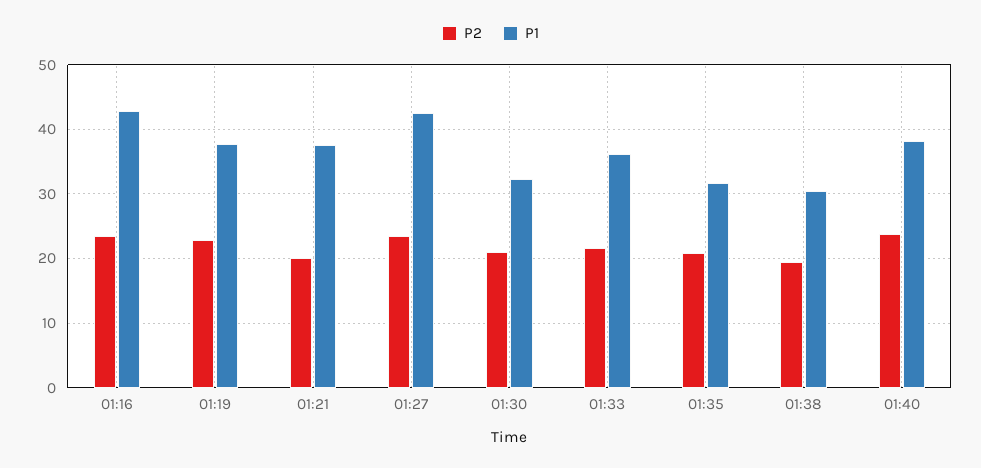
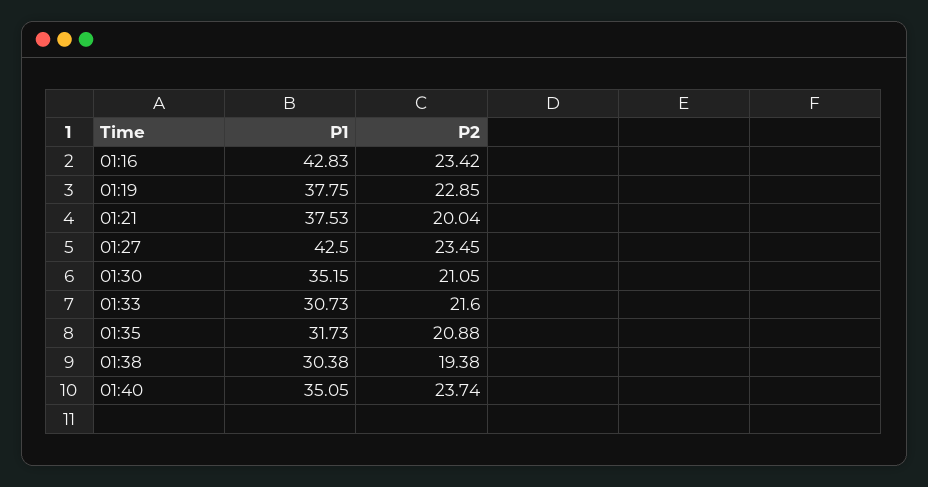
P1, 01:30: 32 -> 35.15
P1, 01:33: 36 -> 30.73
P1, 01:40: 38 -> 35.05

